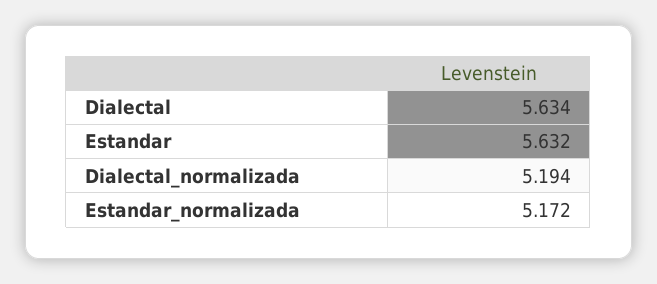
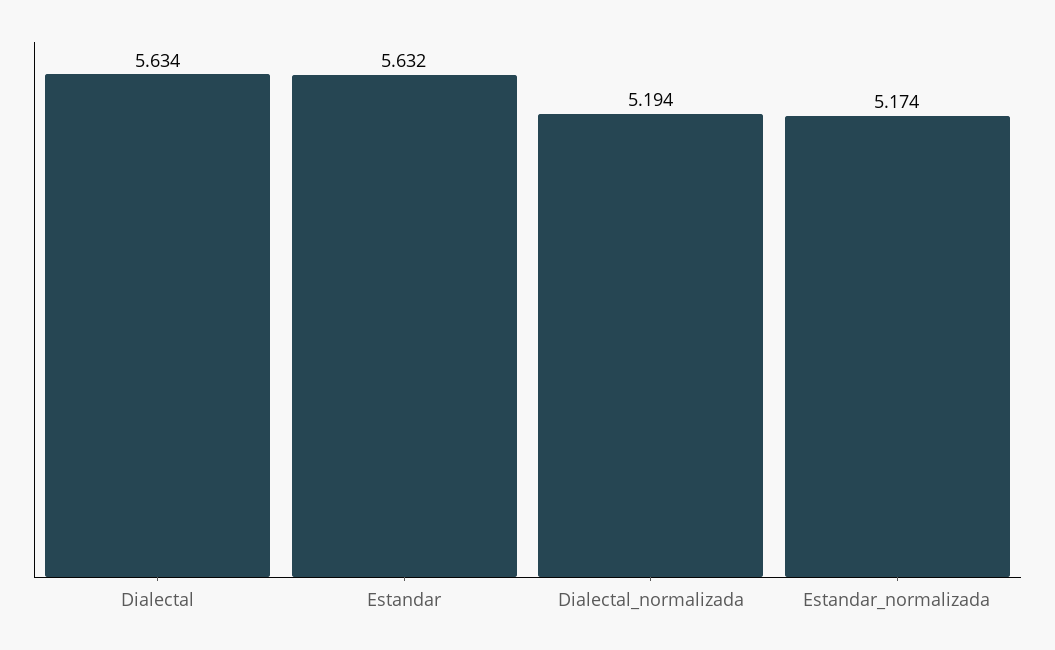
Estandar_normalizada: 5.172 -> 5.174

